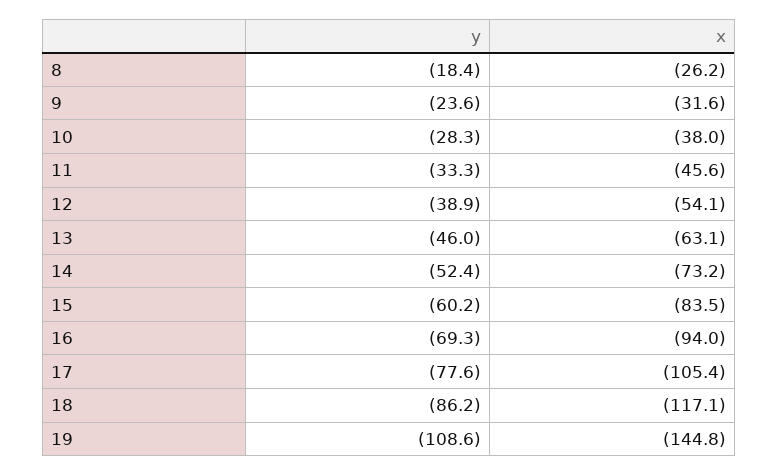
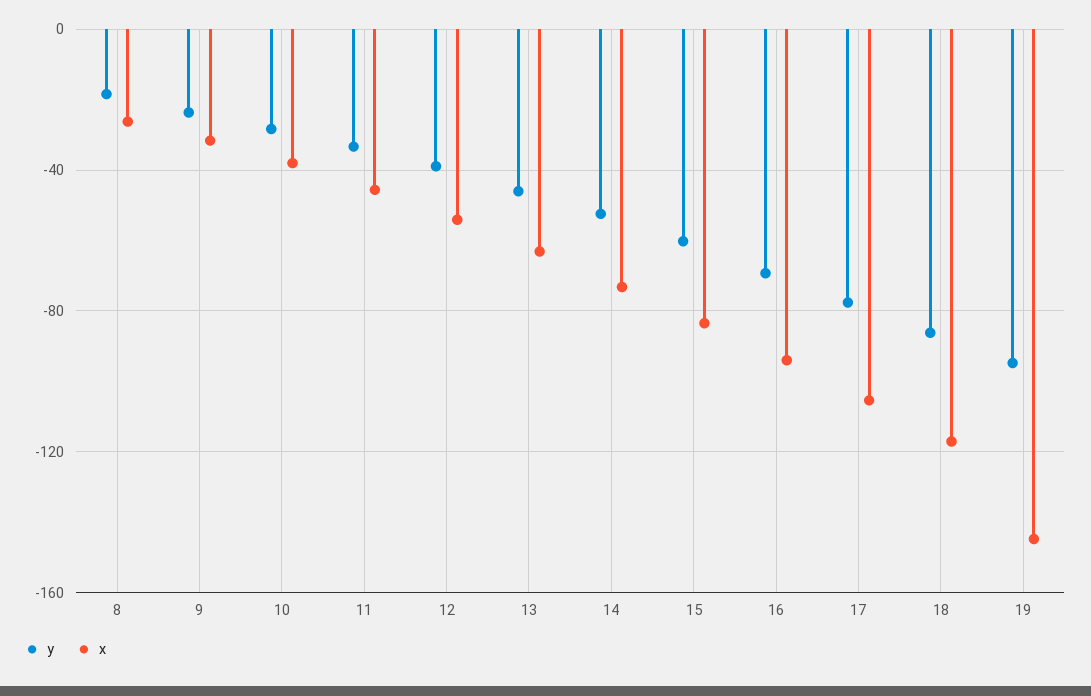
y, 19: -108.6 -> -95

